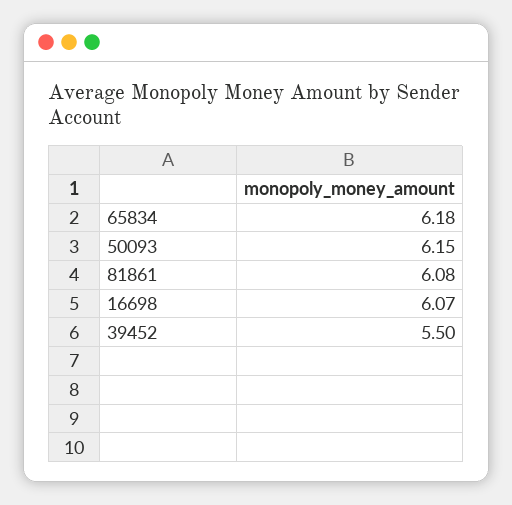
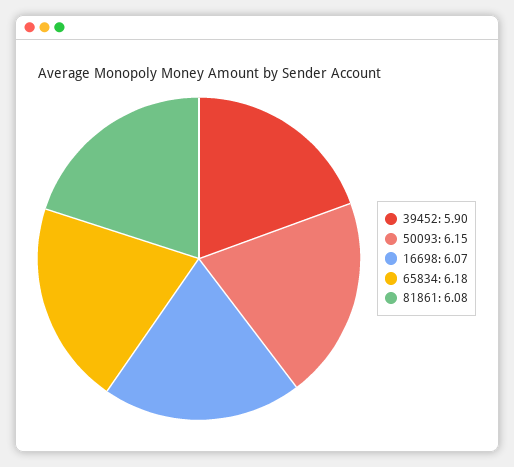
39452: 5.5 -> 5.9

